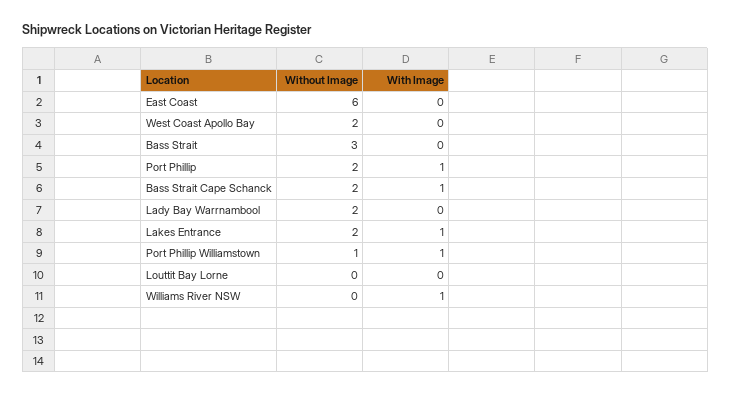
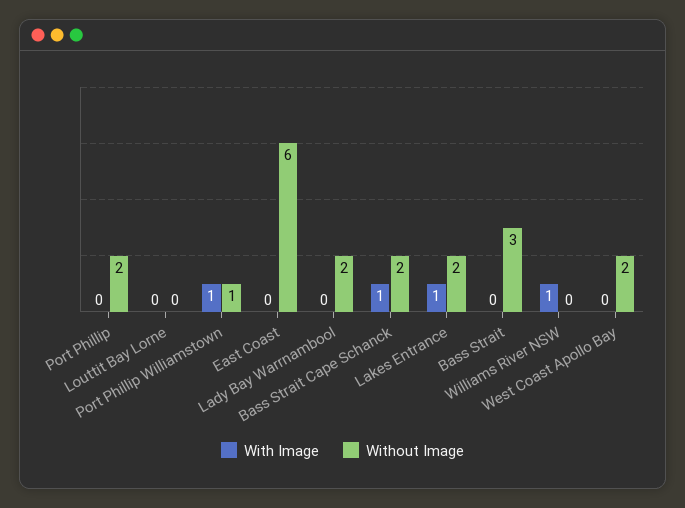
With Image, Port Phillip: 1 -> 0

